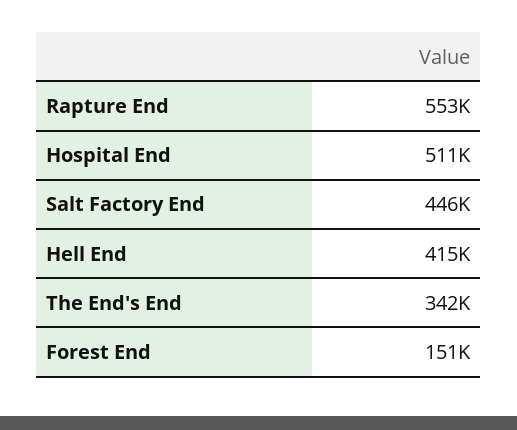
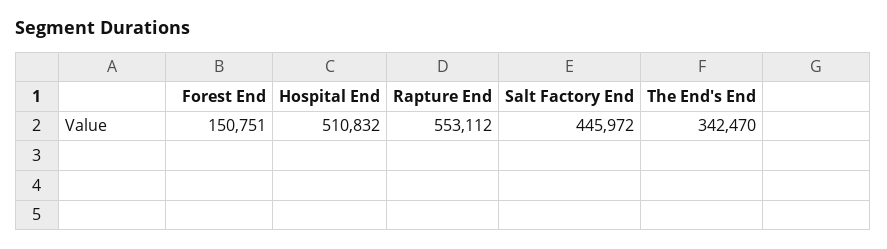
Hell End: 415000 -> none

